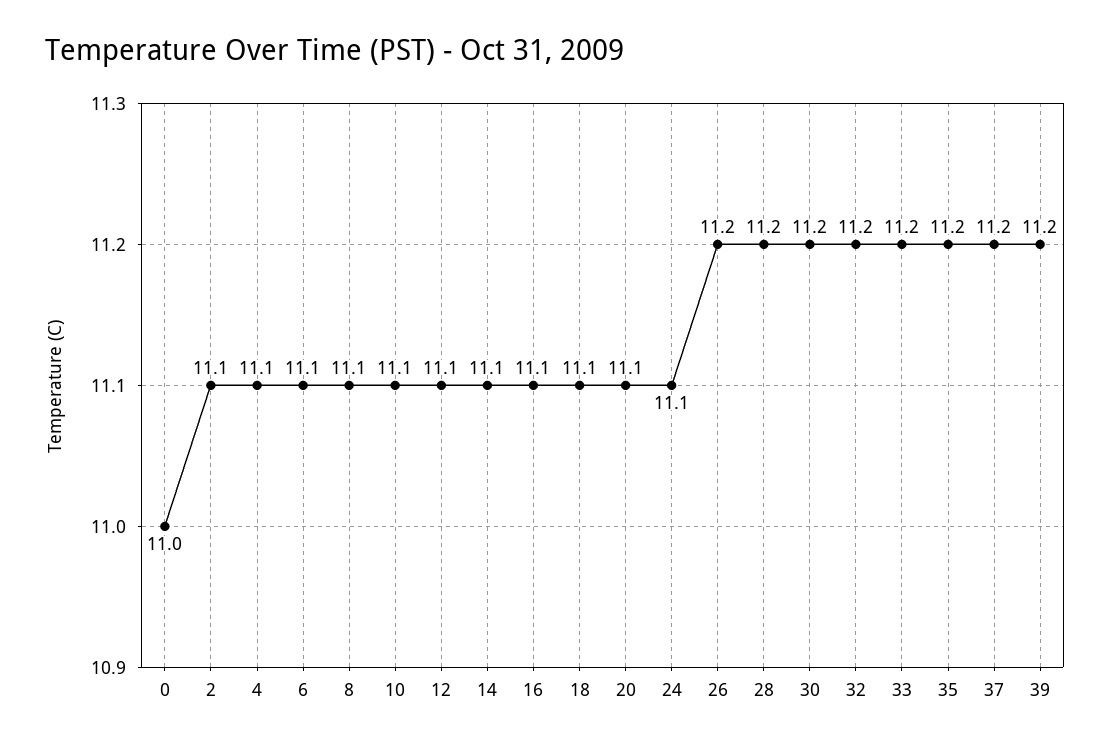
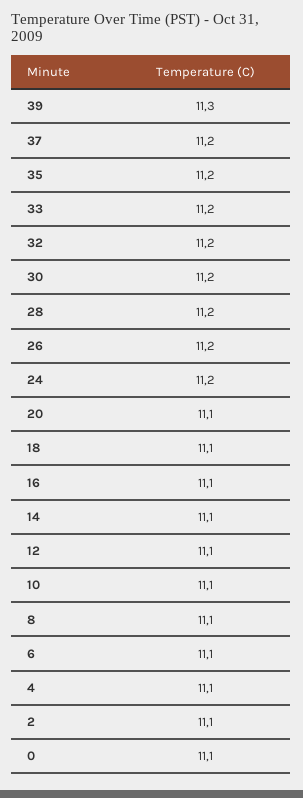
0: 11 -> 11.1
24: 11.1 -> 11.2
39: 11.2 -> 11.3

